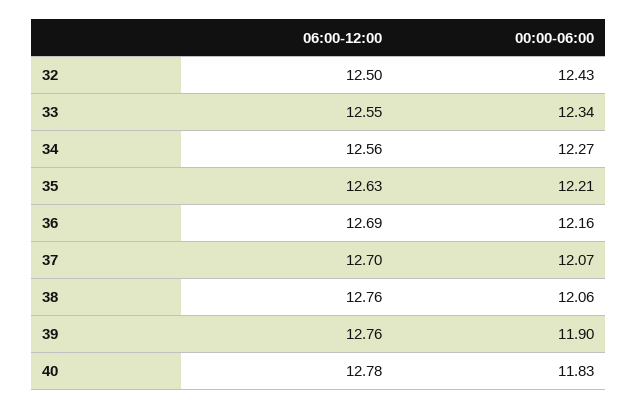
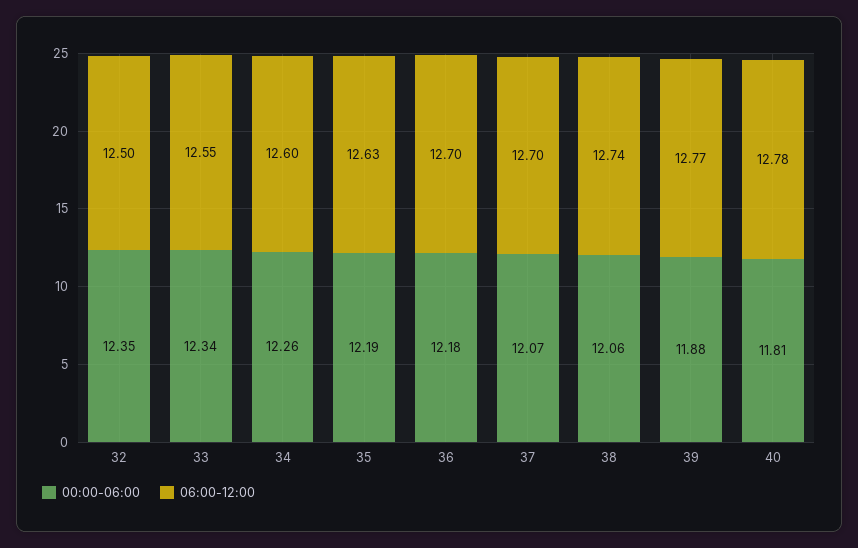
00:00-06:00, 32: 12.43 -> 12.35
06:00-12:00, 34: 12.56 -> 12.6
00:00-06:00, 34: 12.27 -> 12.26
00:00-06:00, 35: 12.21 -> 12.19
06:00-12:00, 36: 12.69 -> 12.7
00:00-06:00, 36: 12.16 -> 12.18
06:00-12:00, 38: 12.76 -> 12.74
06:00-12:00, 39: 12.76 -> 12.77
00:00-06:00, 39: 11.9 -> 11.88
00:00-06:00, 40: 11.83 -> 11.81

